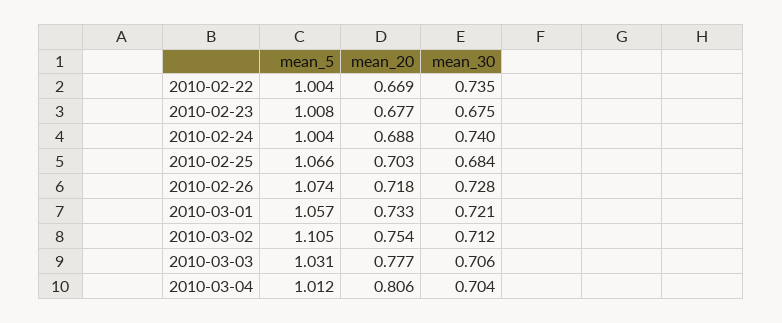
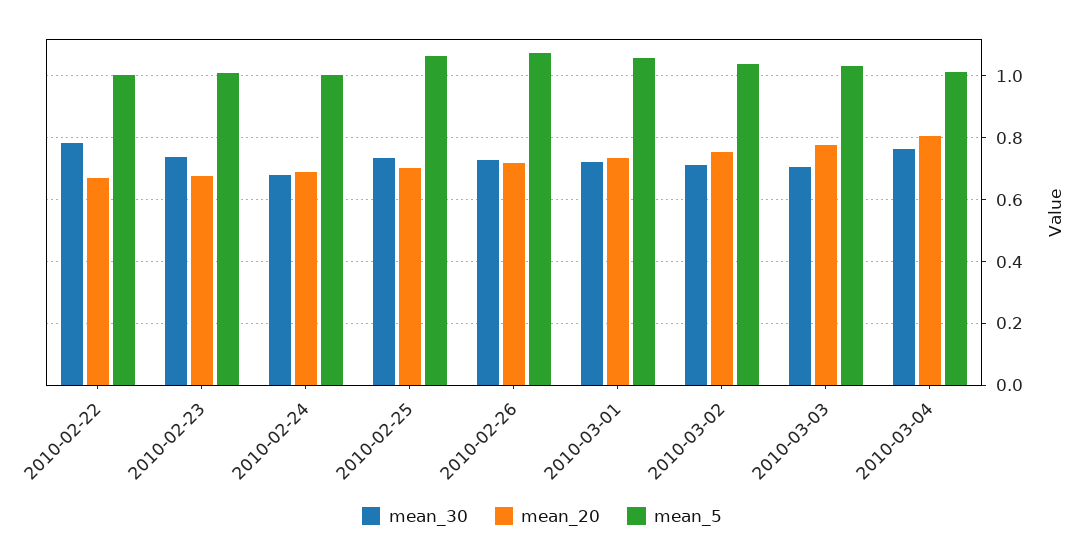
mean_30, 2010-02-22: 0.735 -> 0.78
mean_30, 2010-02-23: 0.675 -> 0.74
mean_30, 2010-02-24: 0.74 -> 0.68
mean_30, 2010-02-25: 0.684 -> 0.74
mean_5, 2010-03-02: 1.105 -> 1.04
mean_30, 2010-03-04: 0.704 -> 0.76

